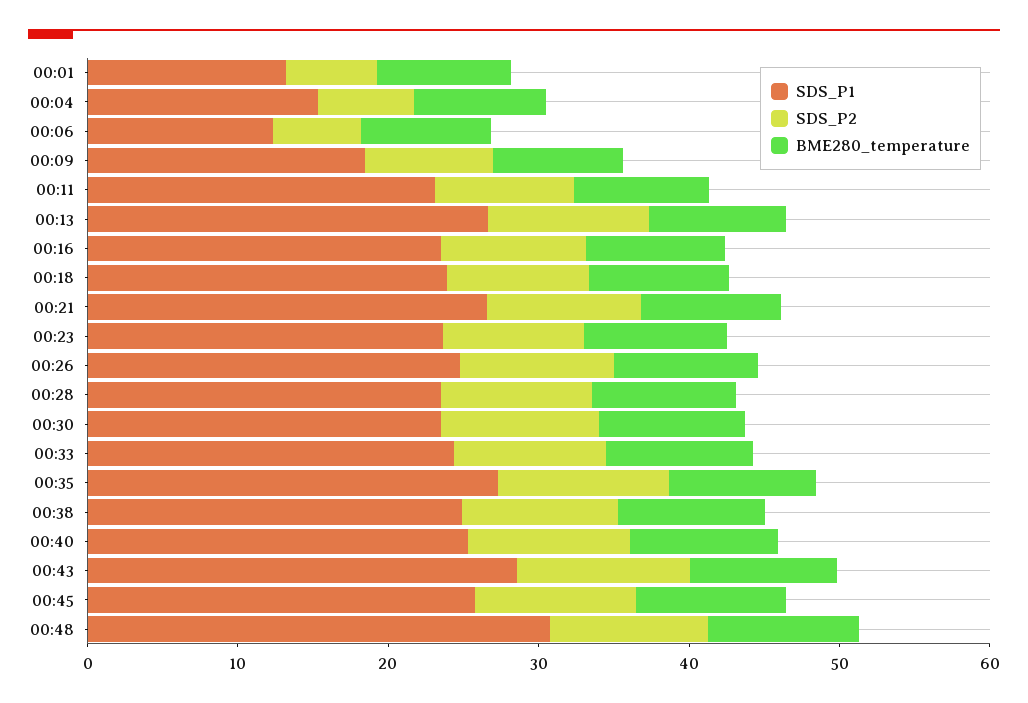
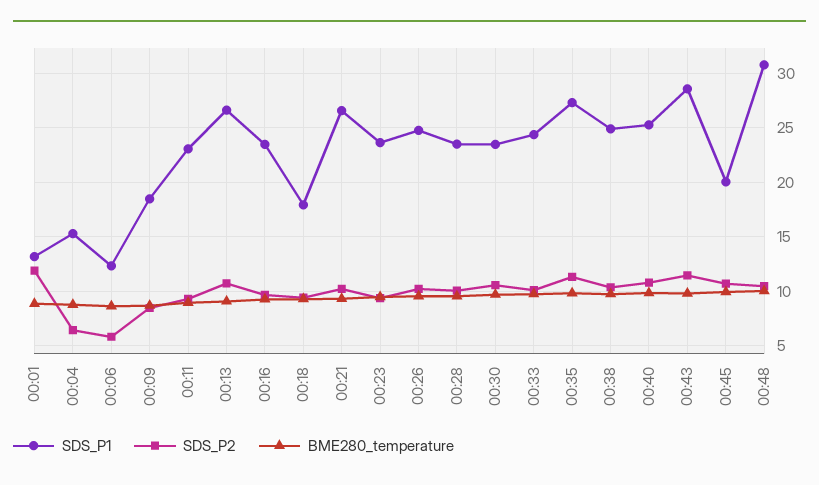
SDS_P2, 00:01: 6 -> 12
SDS_P1, 00:18: 24 -> 18
SDS_P1, 00:45: 26 -> 20

